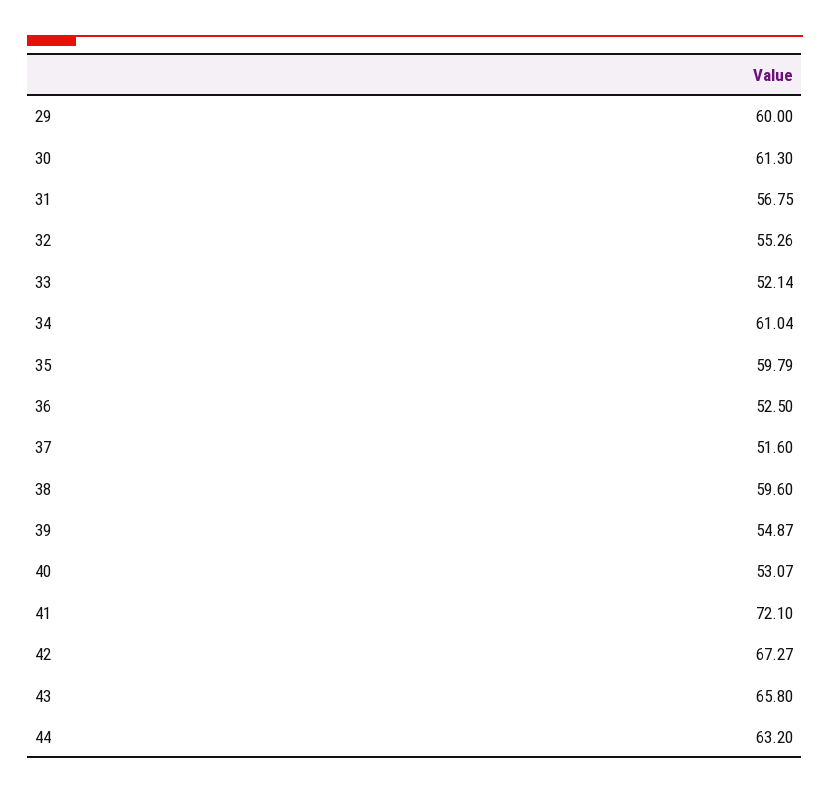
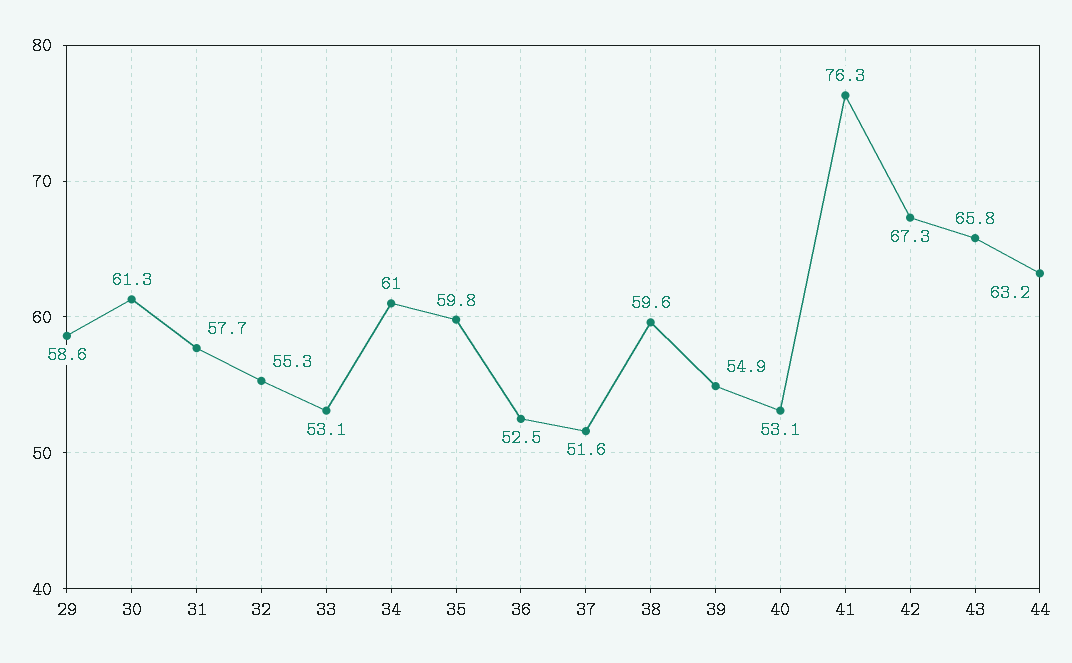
29: 60 -> 58.6
31: 56.75 -> 57.7
33: 52.14 -> 53.1
41: 72.1 -> 76.3

